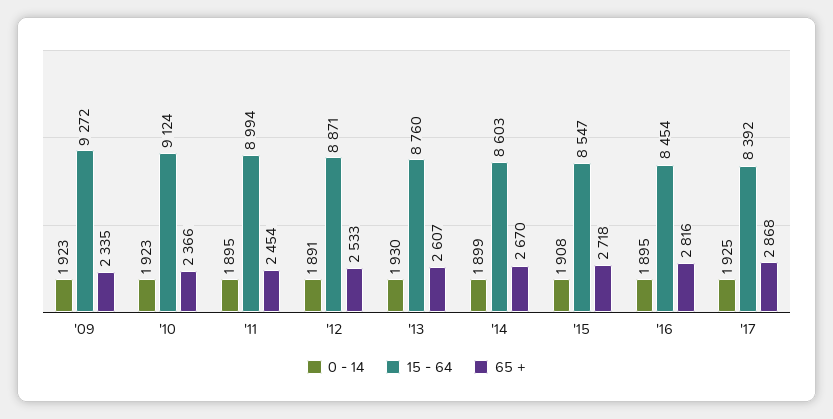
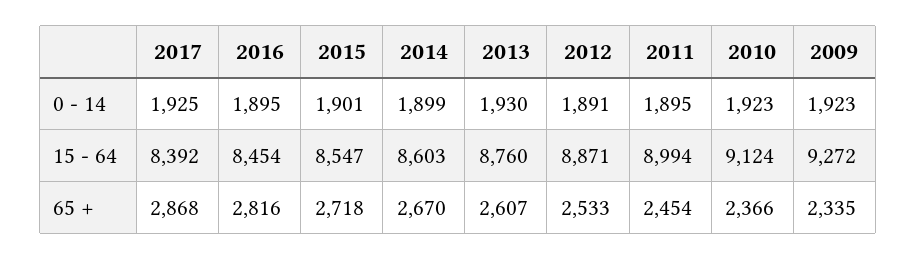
0 - 14, '15: 1908 -> 1901

